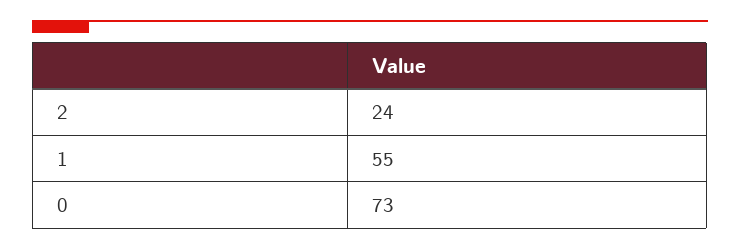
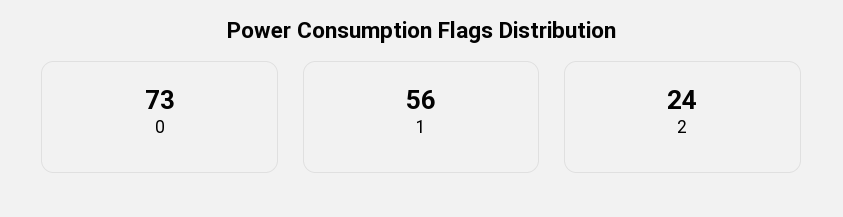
1: 55 -> 56

